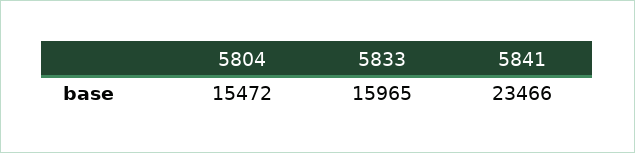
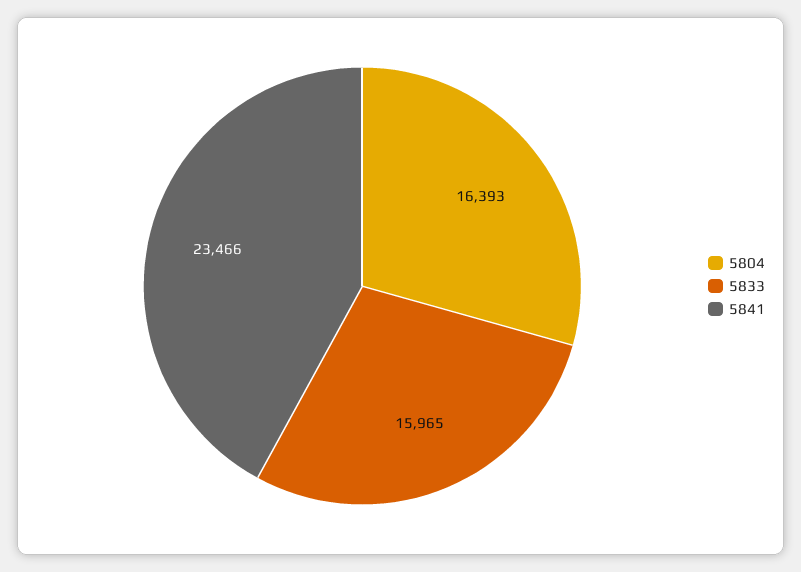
5804: 15472 -> 16393

